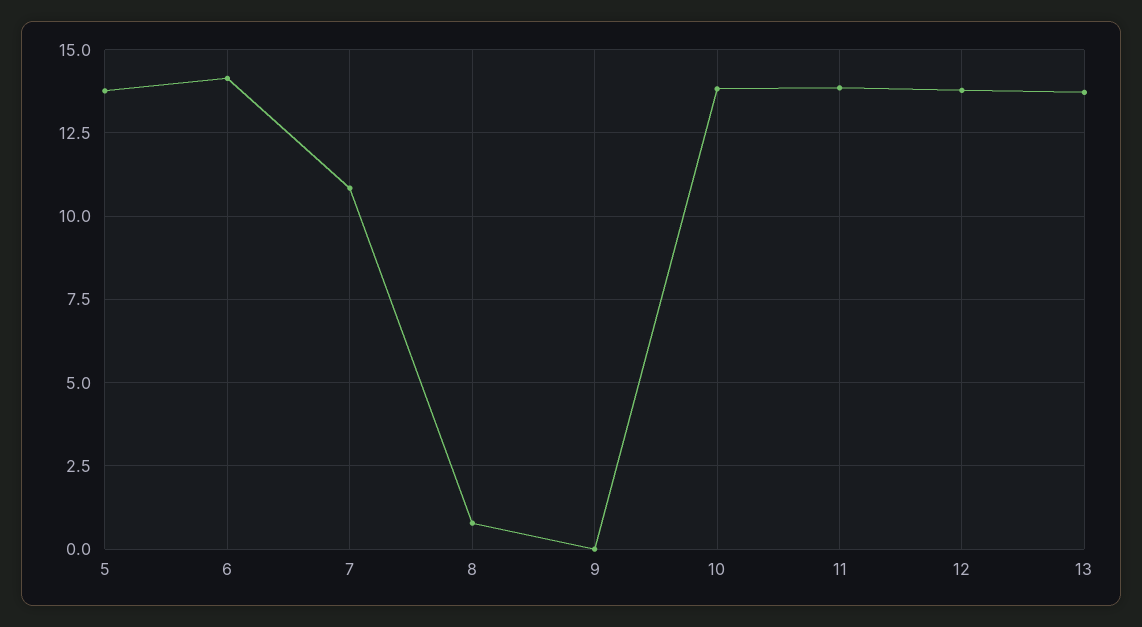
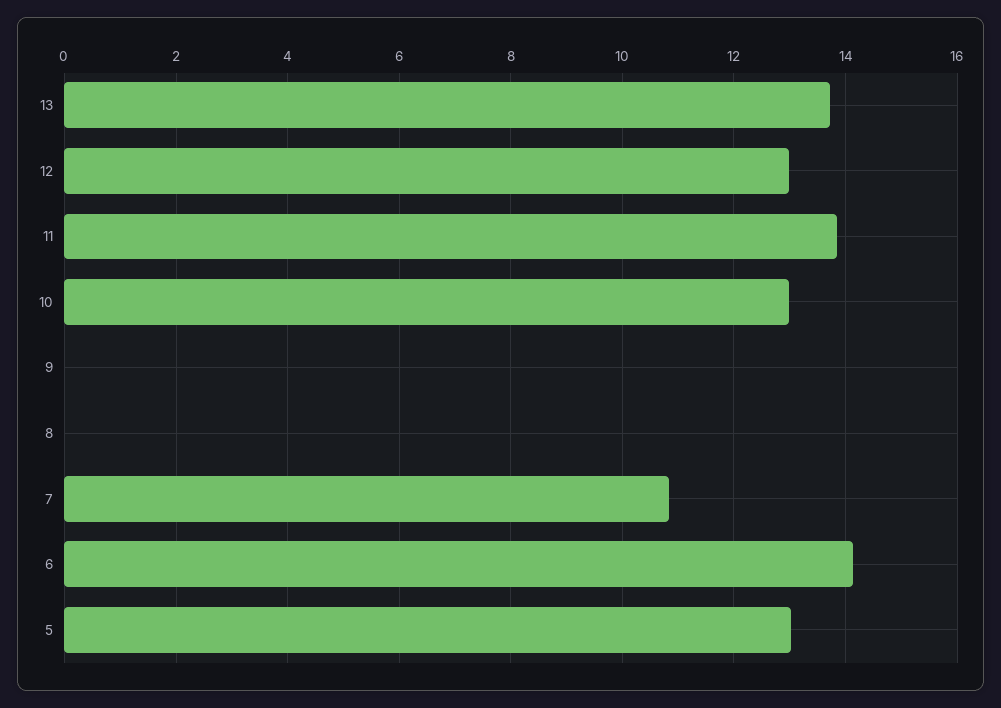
5: 13.75 -> 13
8: 0.75 -> 0
10: 13.75 -> 13
12: 13.75 -> 13

